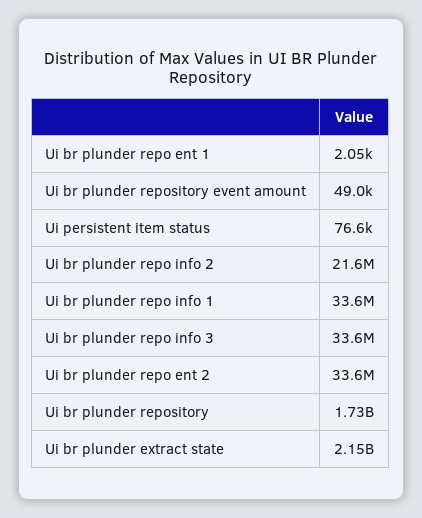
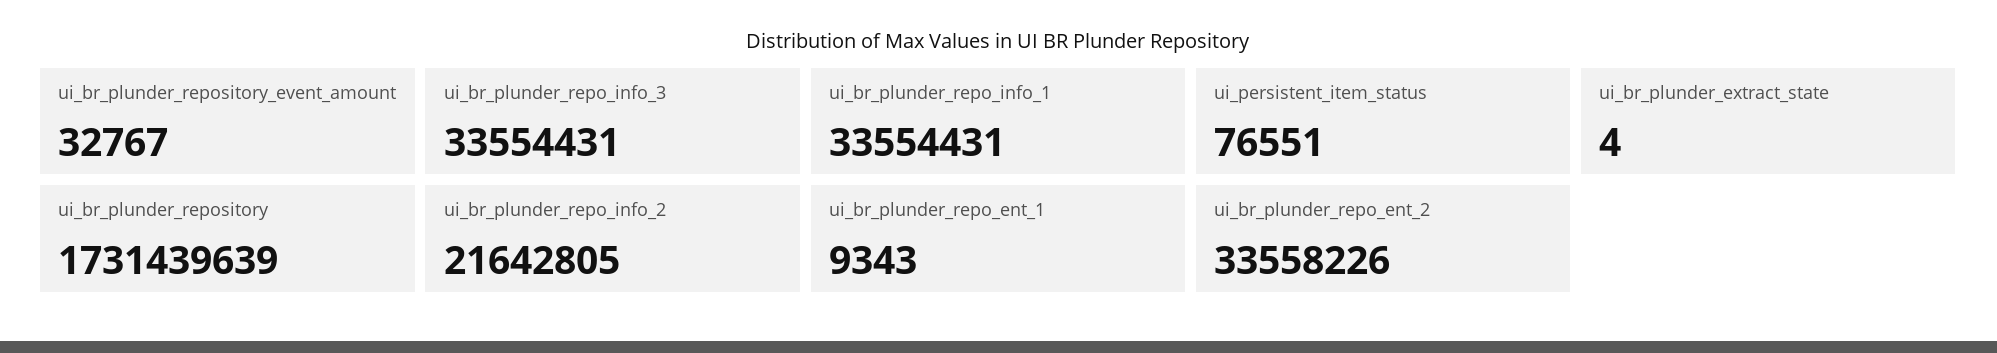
Ui br plunder repo ent 1: 2050 -> 9343
Ui br plunder repository event amount: 49000 -> 32767
Ui br plunder extract state: 2150000000 -> 4

